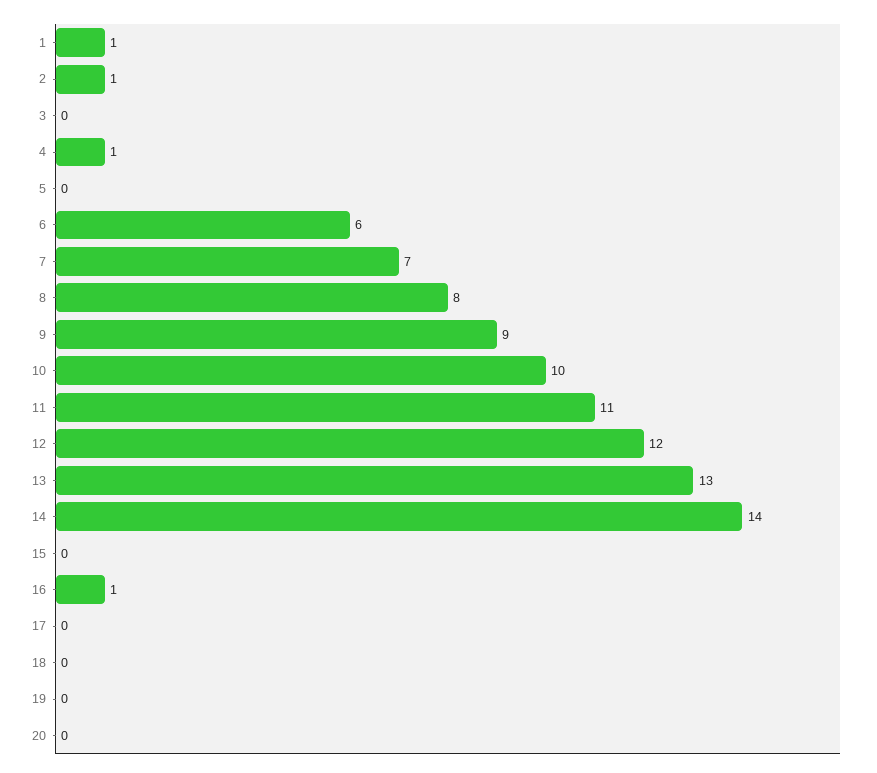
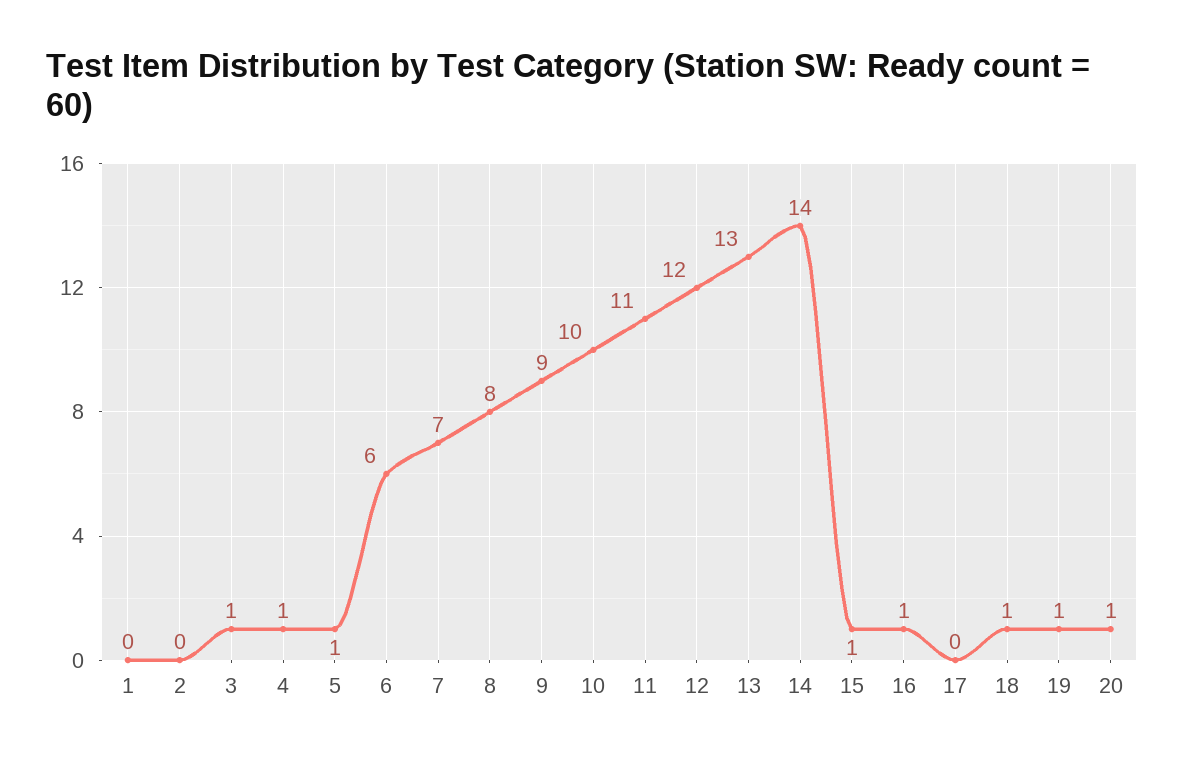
1: 1 -> 0
2: 1 -> 0
3: 0 -> 1
5: 0 -> 1
15: 0 -> 1
18: 0 -> 1
19: 0 -> 1
20: 0 -> 1

